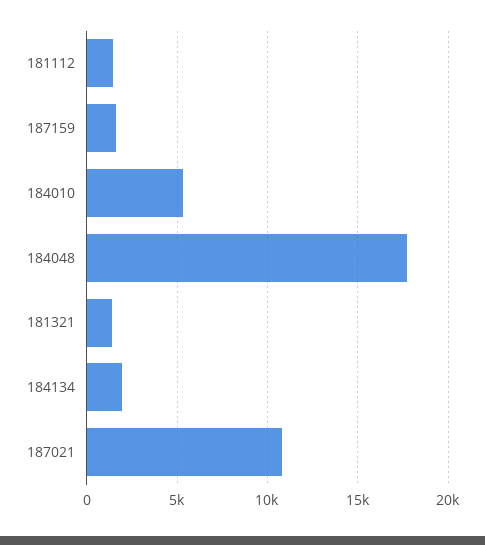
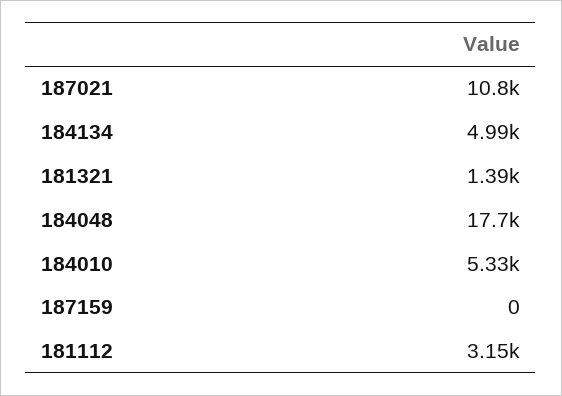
181112: 1500 -> 3150
187159: 1500 -> 0
184134: 2000 -> 4990

